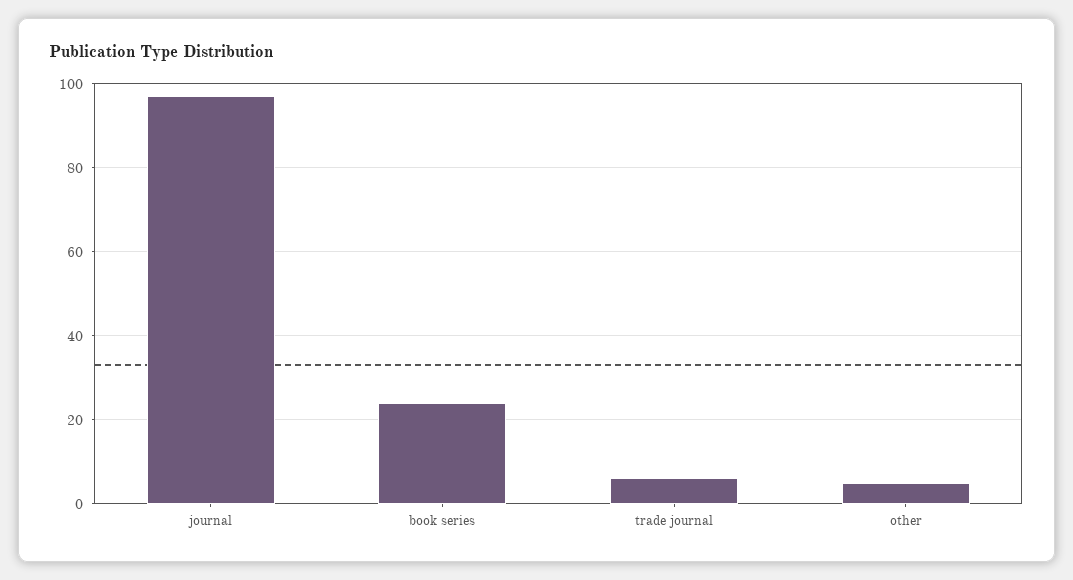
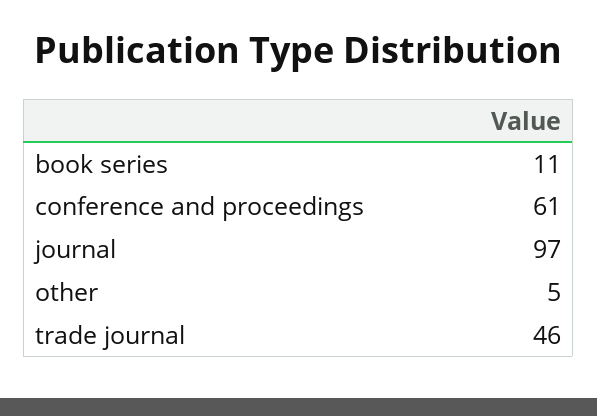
book series: 25 -> 11
trade journal: 5 -> 46
conference and proceedings: none -> 61

